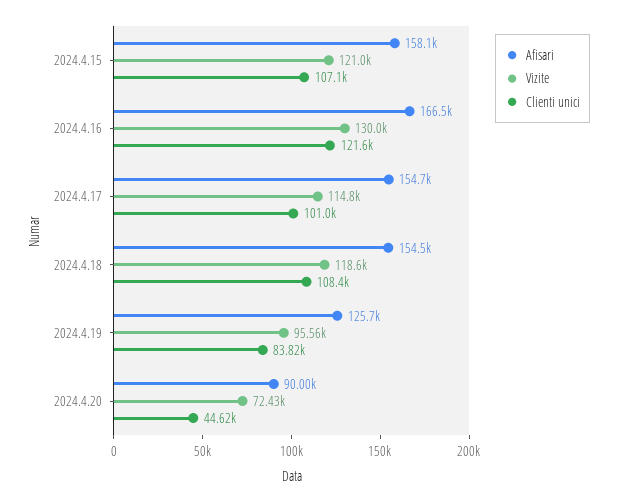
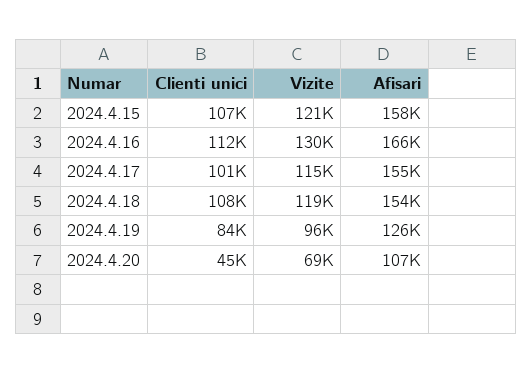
Clienti unici, 2024.4.16: 121600 -> 112000
Afisari, 2024.4.20: 90000 -> 107000
Vizite, 2024.4.20: 72430 -> 69000

